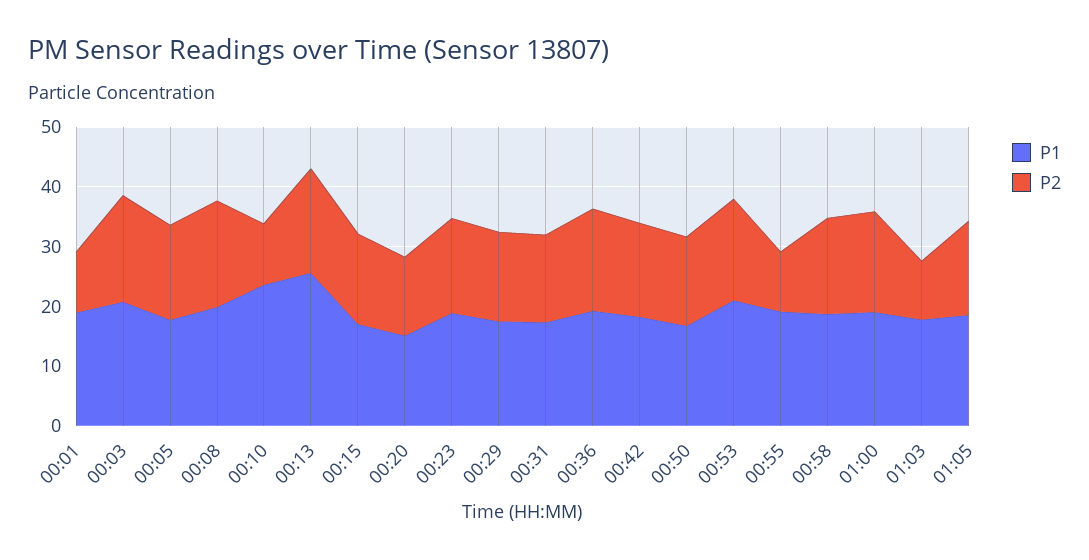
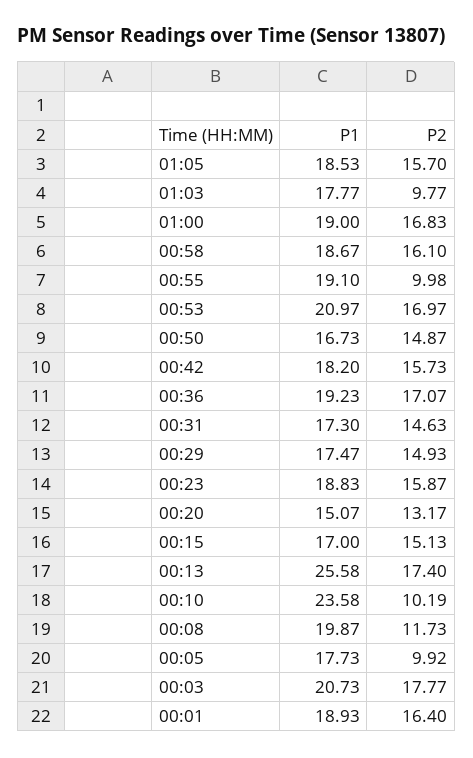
P2, 00:01: 10 -> 16.4
P2, 00:05: 16 -> 9.92
P2, 00:08: 18 -> 11.73

